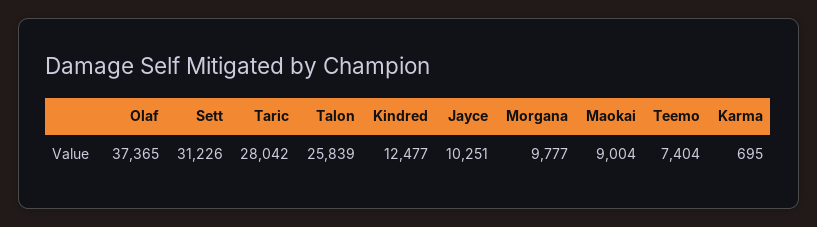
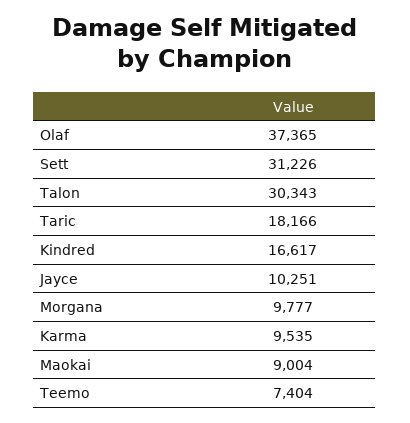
Taric: 28042 -> 18166
Talon: 25839 -> 30343
Kindred: 12477 -> 16617
Karma: 695 -> 9535

